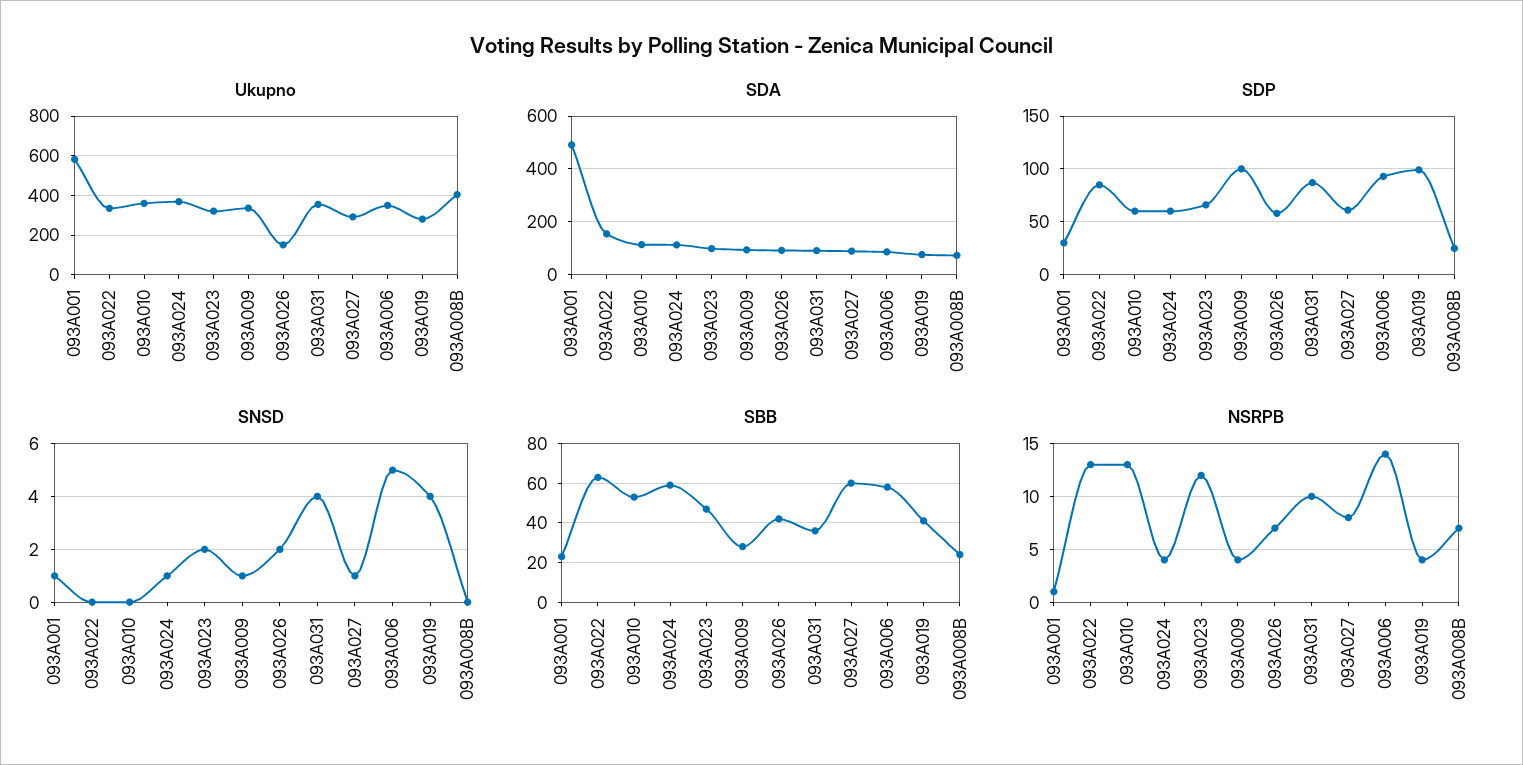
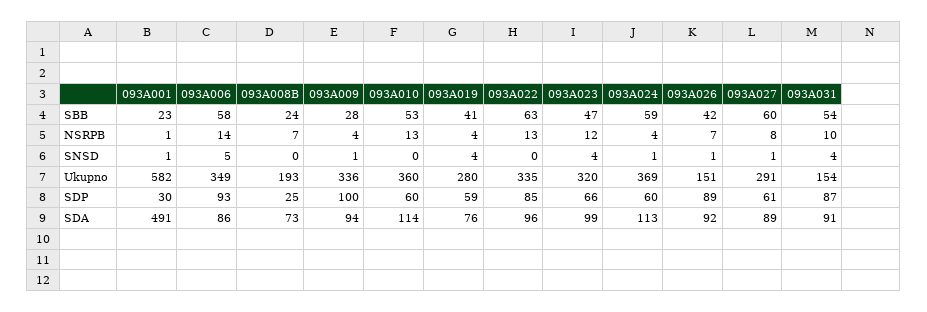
Ukupno, 093A031: 350 -> 154
Ukupno, 093A008B: 400 -> 193
SDA, 093A022: 150 -> 96
SDP, 093A026: 60 -> 89
SDP, 093A019: 100 -> 59
SNSD, 093A023: 2 -> 4
SNSD, 093A026: 2 -> 1
SBB, 093A031: 35 -> 54

